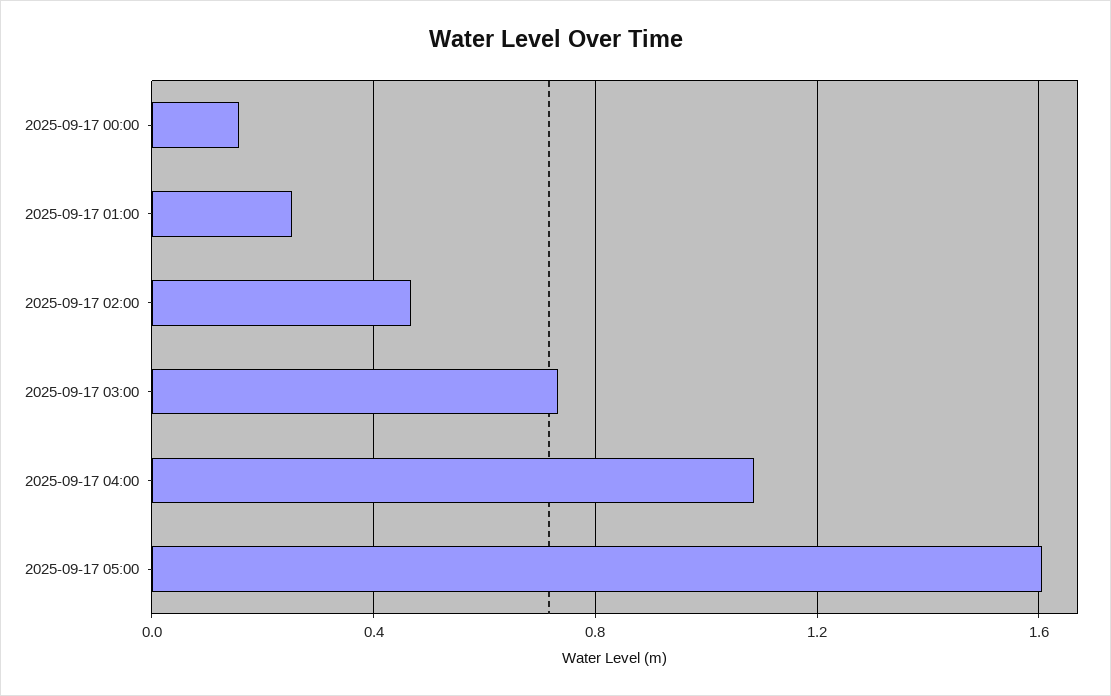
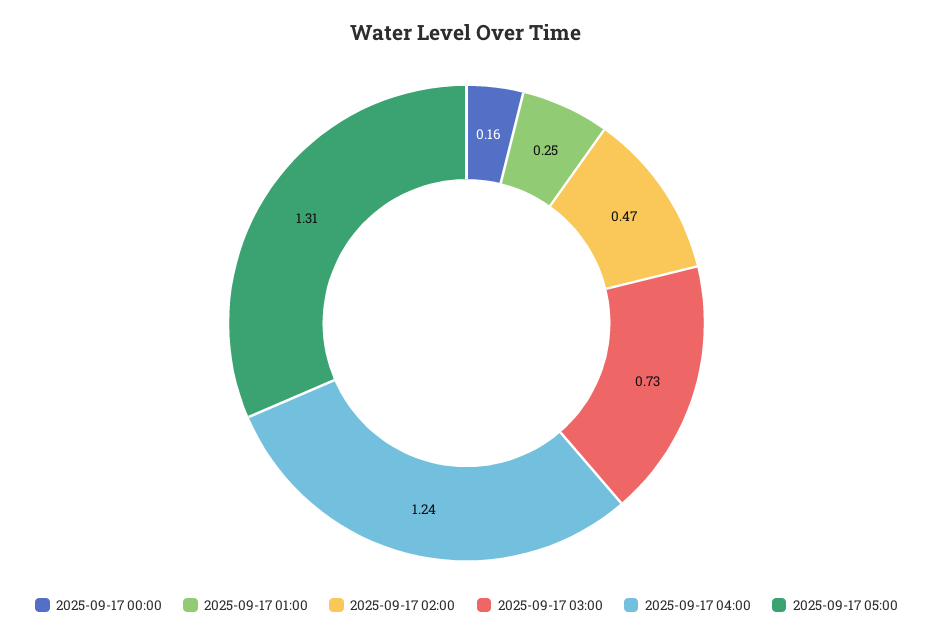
2025-09-17 04:00: 1.1 -> 1.24
2025-09-17 05:00: 1.6 -> 1.31

